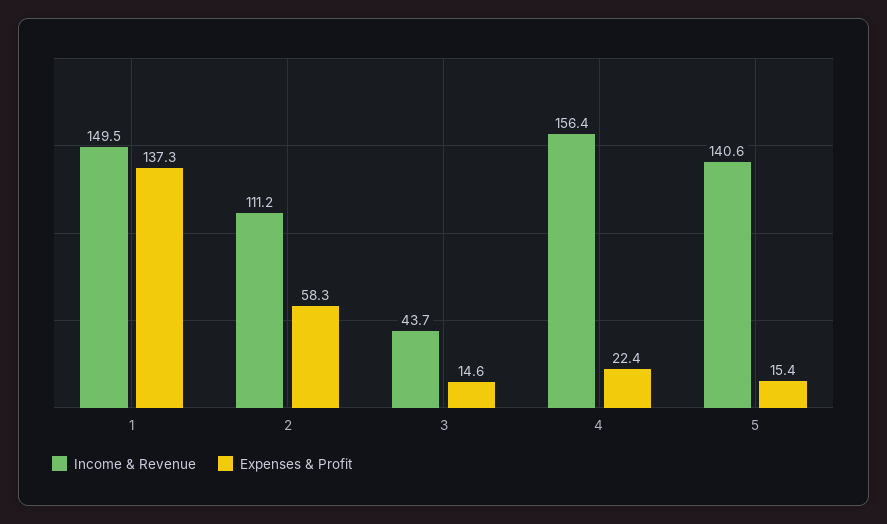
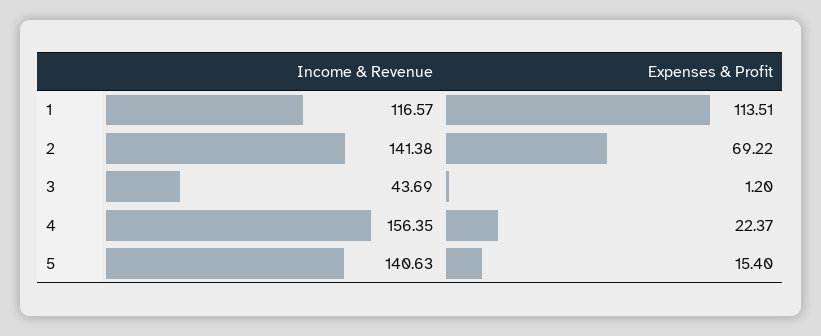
Income & Revenue, 1: 149.5 -> 116.57
Expenses & Profit, 1: 137.3 -> 113.51
Income & Revenue, 2: 111.2 -> 141.38
Expenses & Profit, 2: 58.3 -> 69.22
Expenses & Profit, 3: 14.6 -> 1.2

